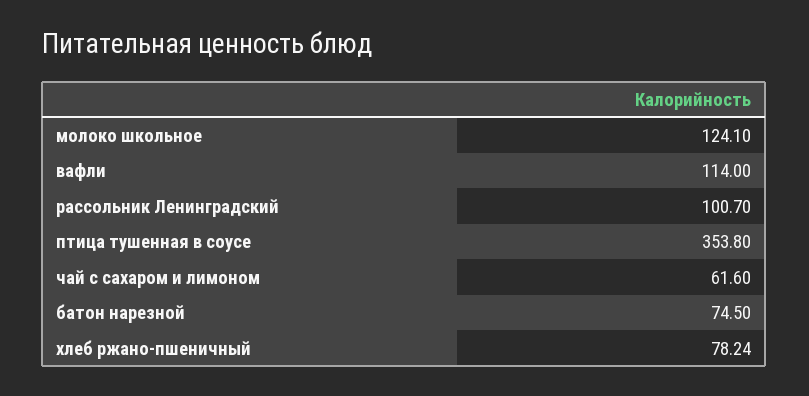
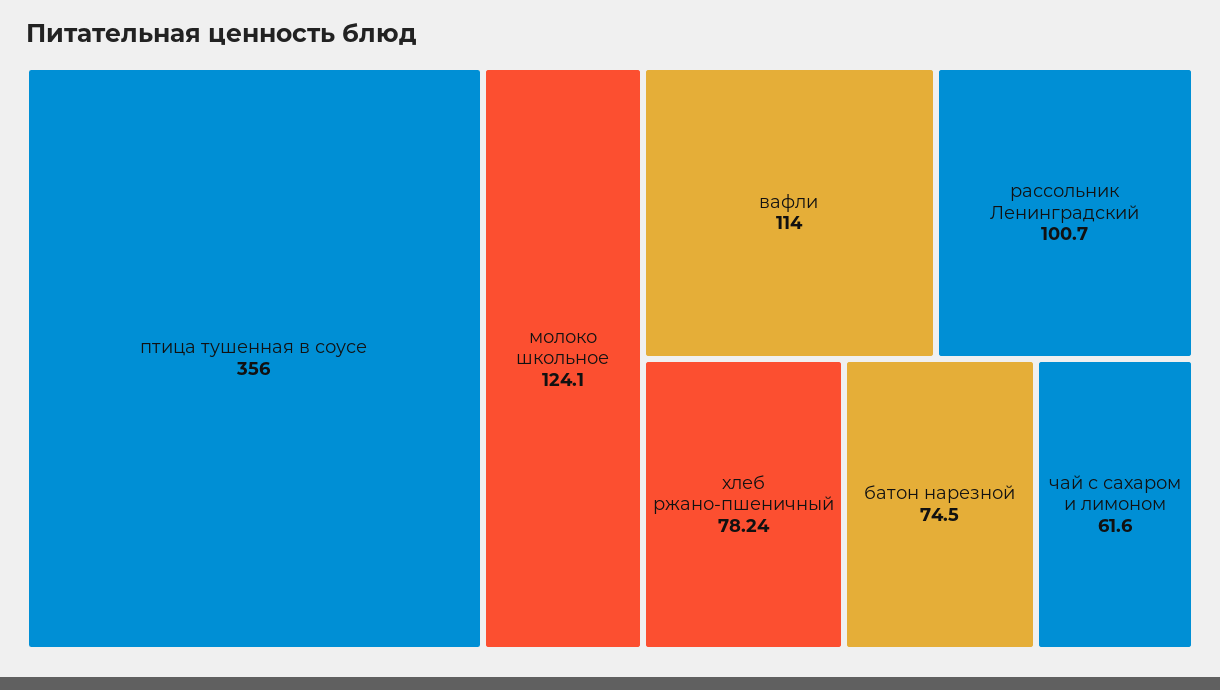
птица тушенная в соусе: 353.8 -> 356

